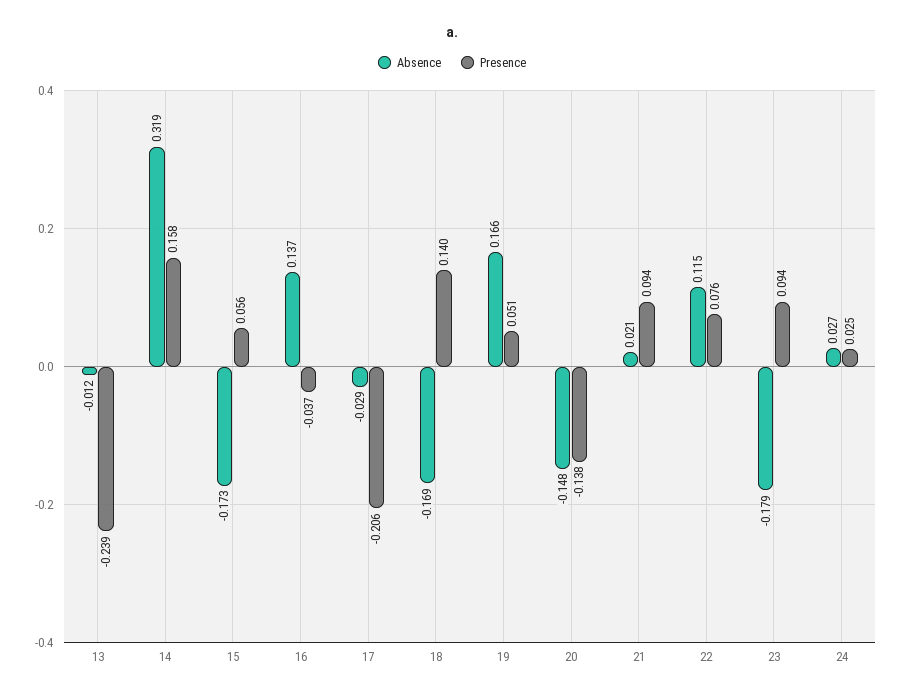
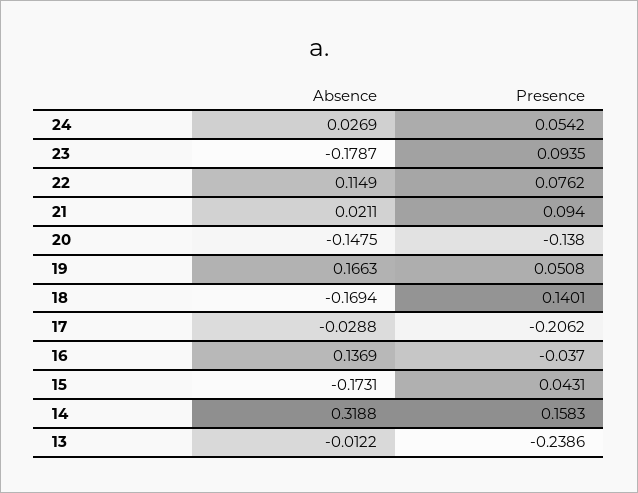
Presence, 15: 0.056 -> 0.0431
Presence, 24: 0.025 -> 0.0542

